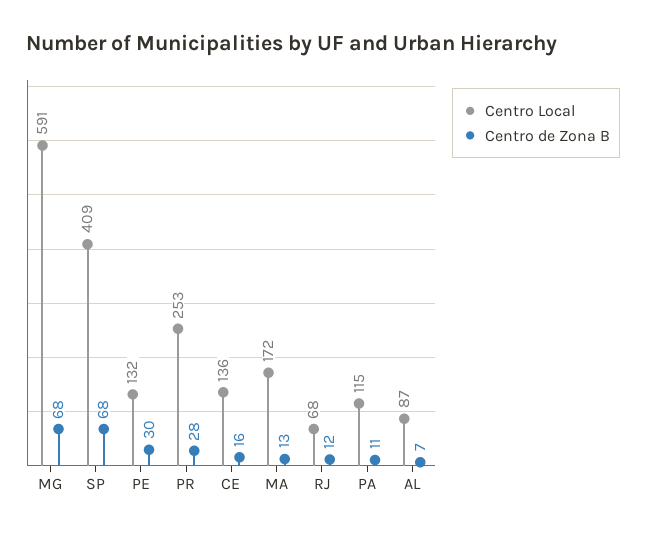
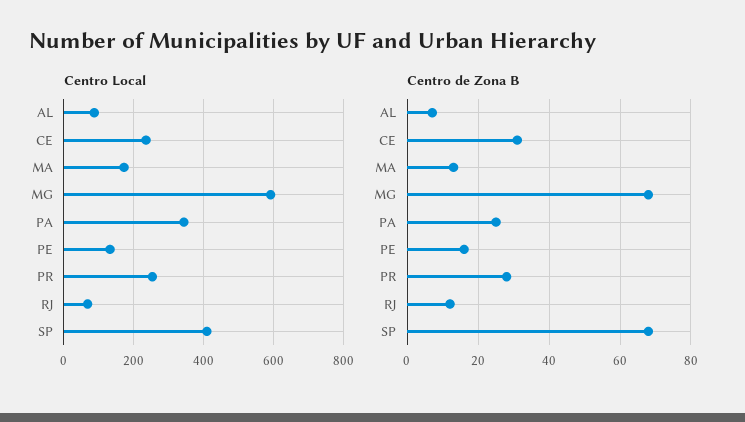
Centro de Zona B, PE: 30 -> 15
Centro Local, CE: 136 -> 240
Centro de Zona B, CE: 16 -> 30
Centro Local, PA: 115 -> 340
Centro de Zona B, PA: 11 -> 25

